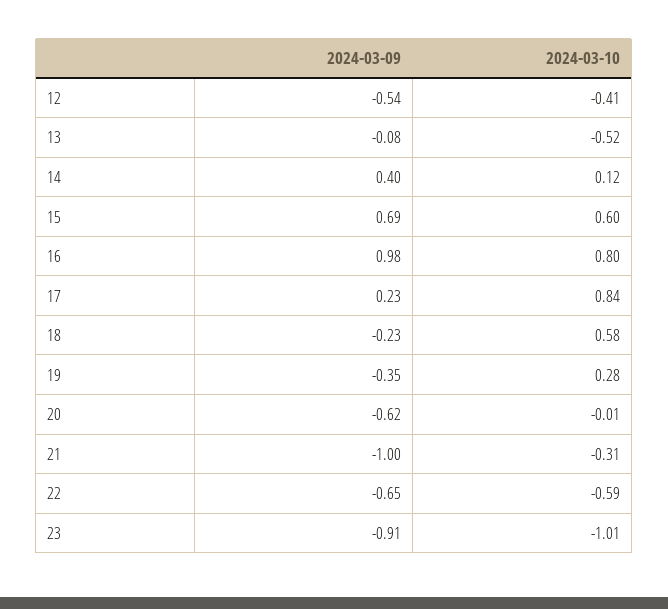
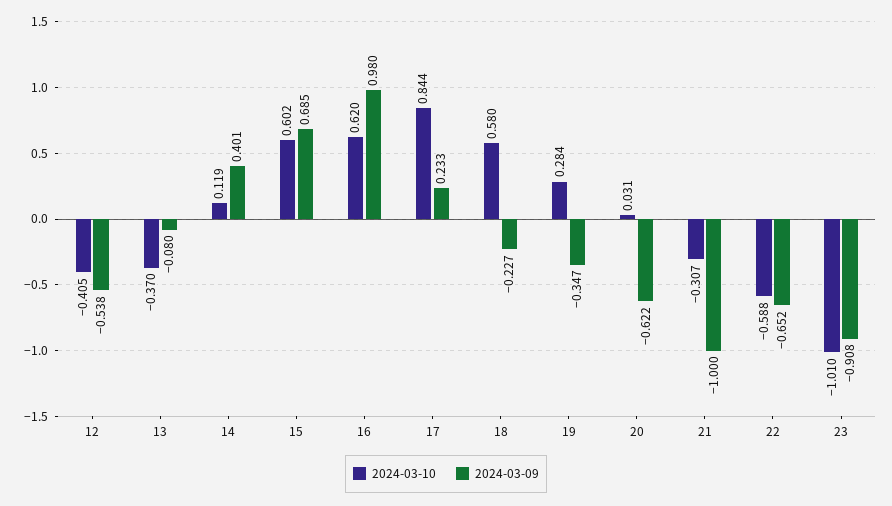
2024-03-10, 13: -0.52 -> -0.37
2024-03-10, 16: 0.8 -> 0.62
2024-03-10, 20: -0.01 -> 0.031

